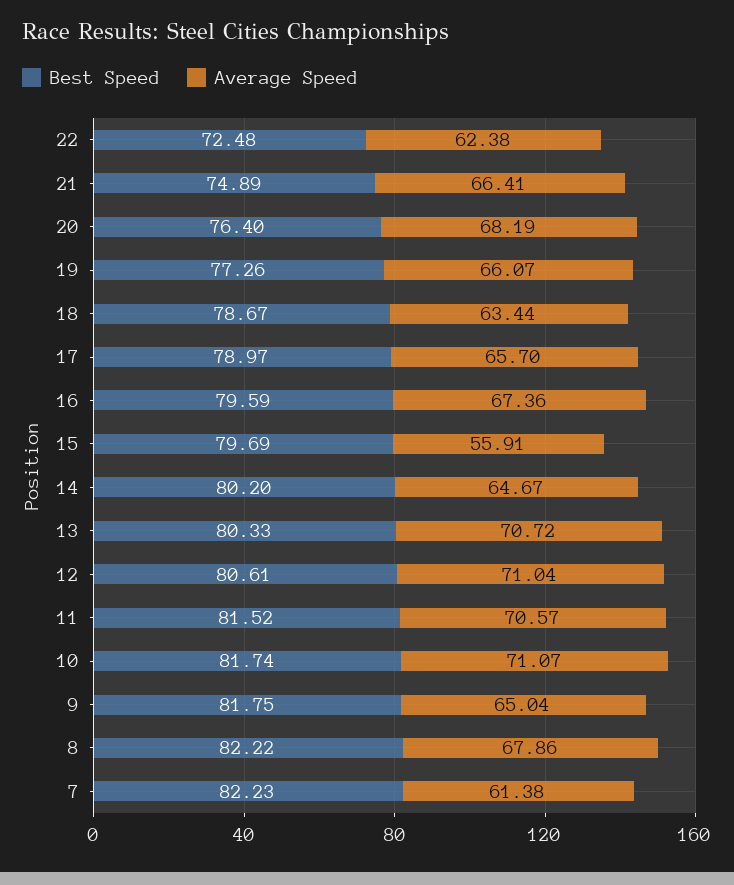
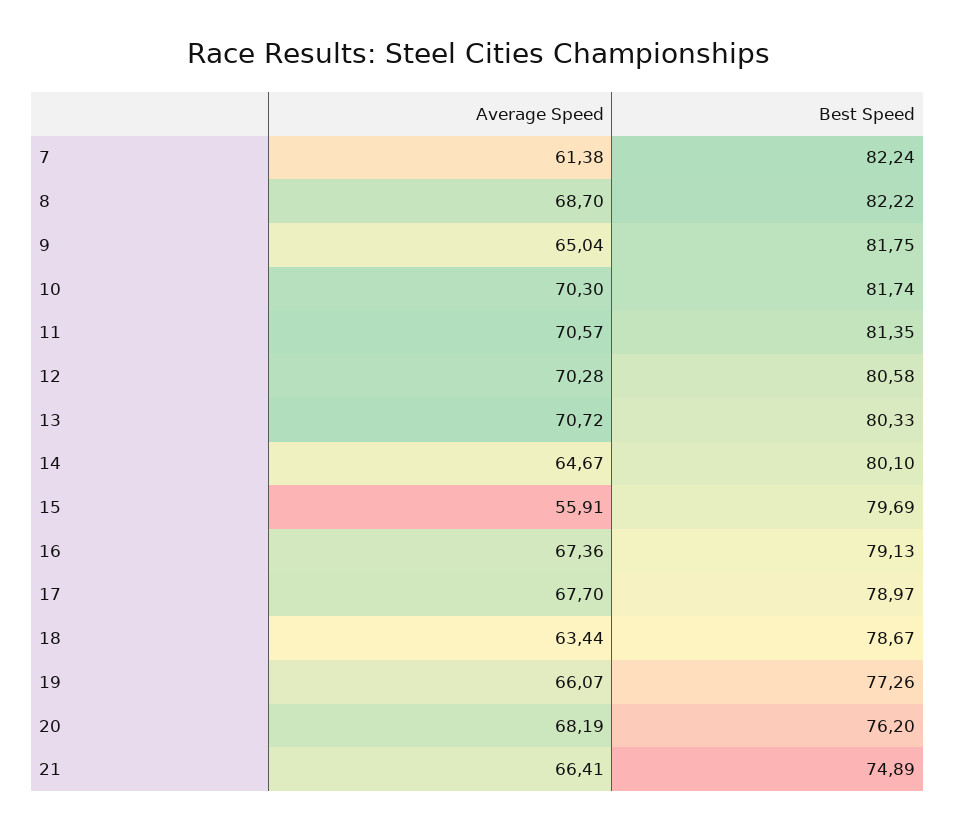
Best Speed, 22: 72.48 -> none
Average Speed, 22: 62.38 -> none
Best Speed, 20: 76.4 -> 76.2
Average Speed, 17: 65.7 -> 67.7
Best Speed, 16: 79.59 -> 79.13
Best Speed, 14: 80.2 -> 80.1
Best Speed, 12: 80.61 -> 80.58
Average Speed, 12: 71.04 -> 70.28
Best Speed, 11: 81.52 -> 81.35
Average Speed, 10: 71.07 -> 70.3
Average Speed, 8: 67.86 -> 68.7
Best Speed, 7: 82.23 -> 82.24

